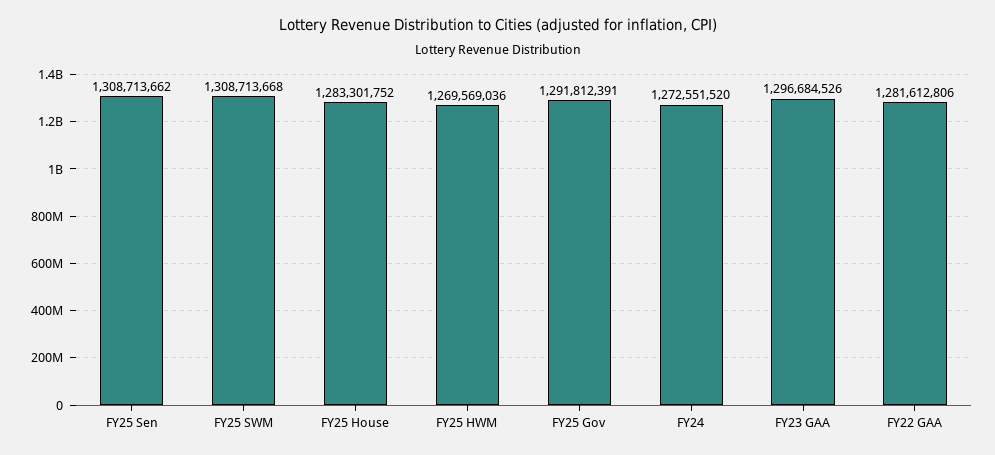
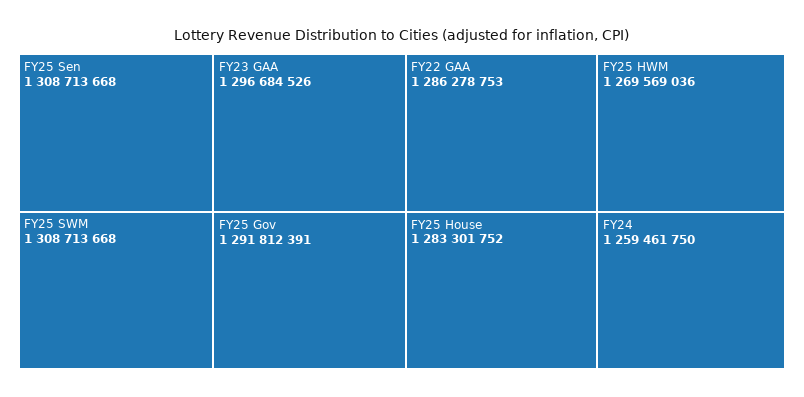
FY25 Sen: 1308713662 -> 1308713668
FY24: 1272551520 -> 1259461750
FY22 GAA: 1281612806 -> 1286278753

